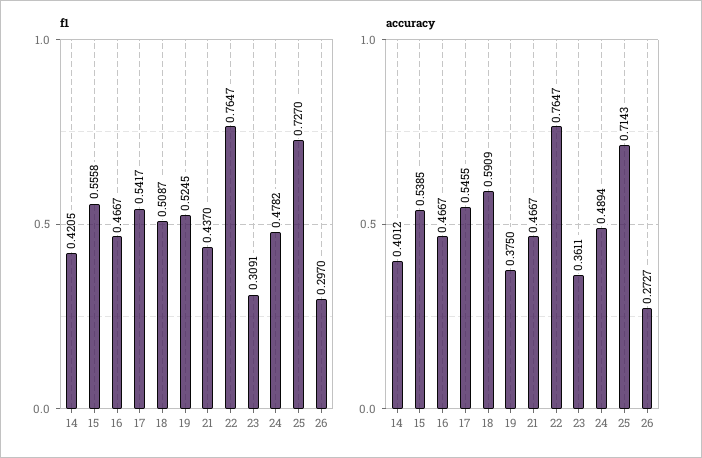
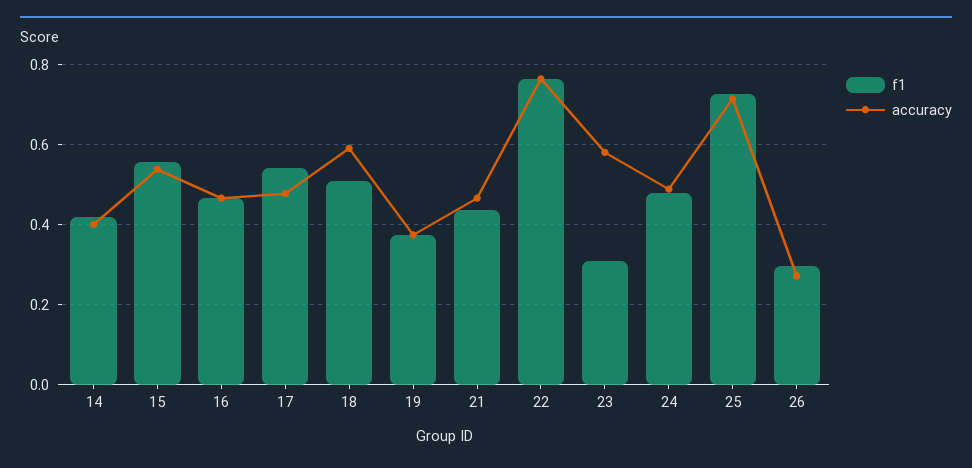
f1, 19: 0.5245 -> 0.38
accuracy, 17: 0.5455 -> 0.48
accuracy, 23: 0.3611 -> 0.58

